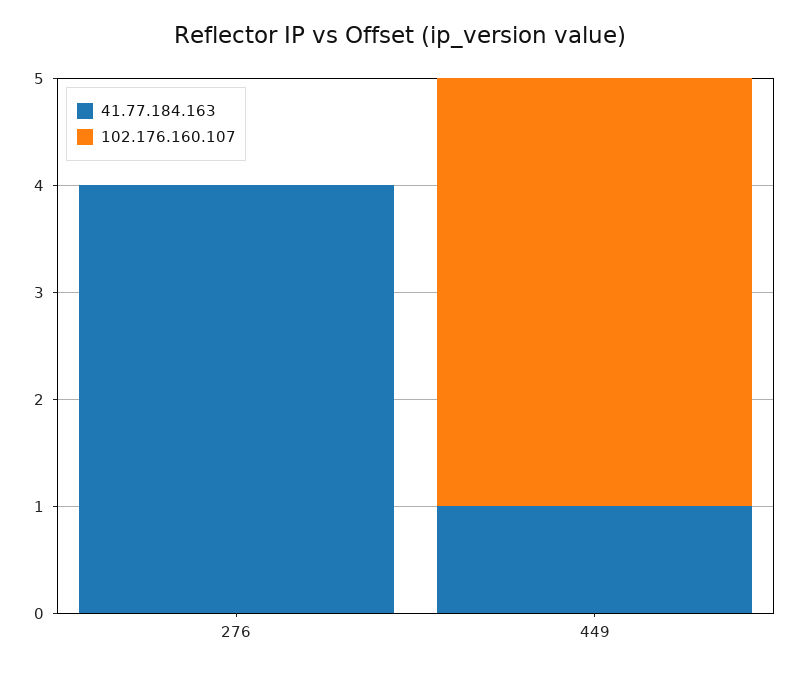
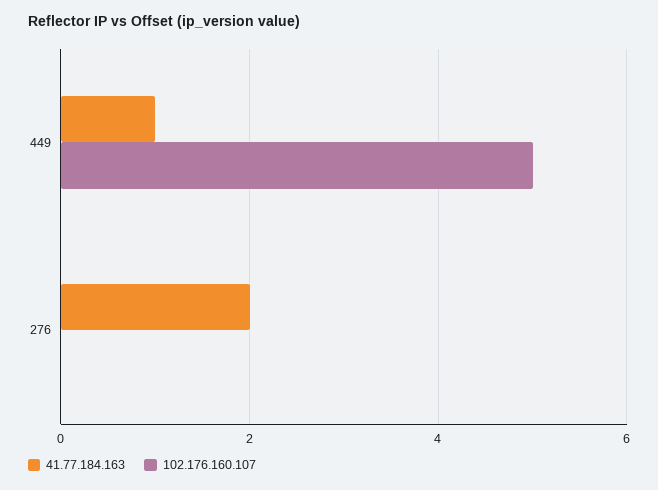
41.77.184.163, 276: 4 -> 2
102.176.160.107, 449: 4 -> 5

